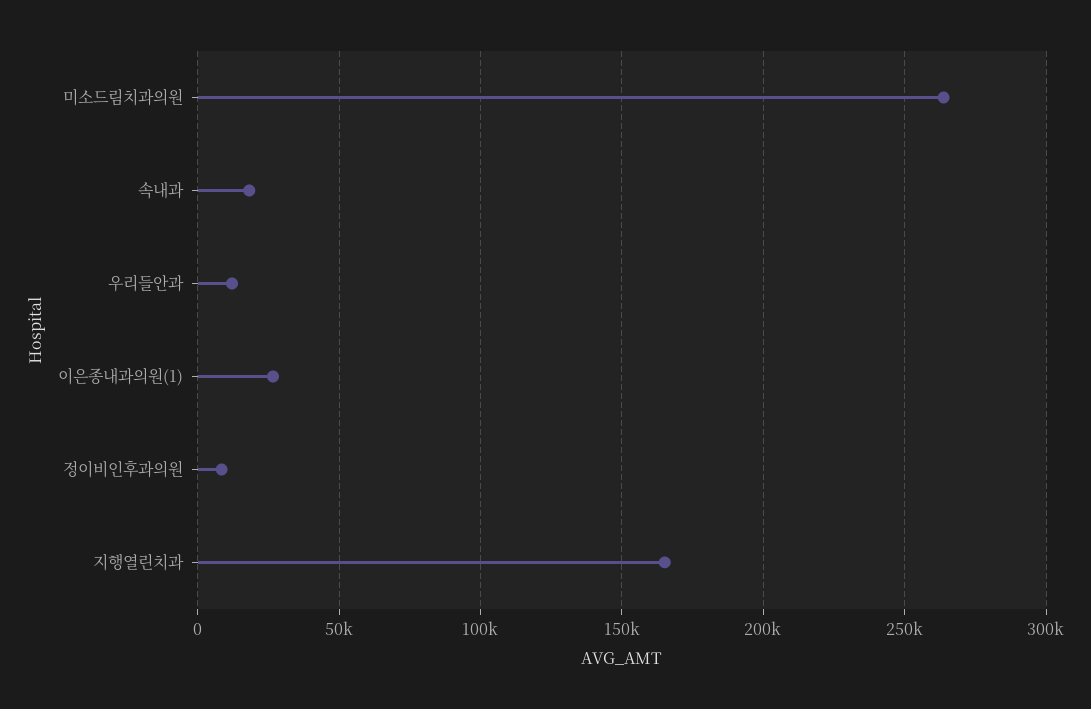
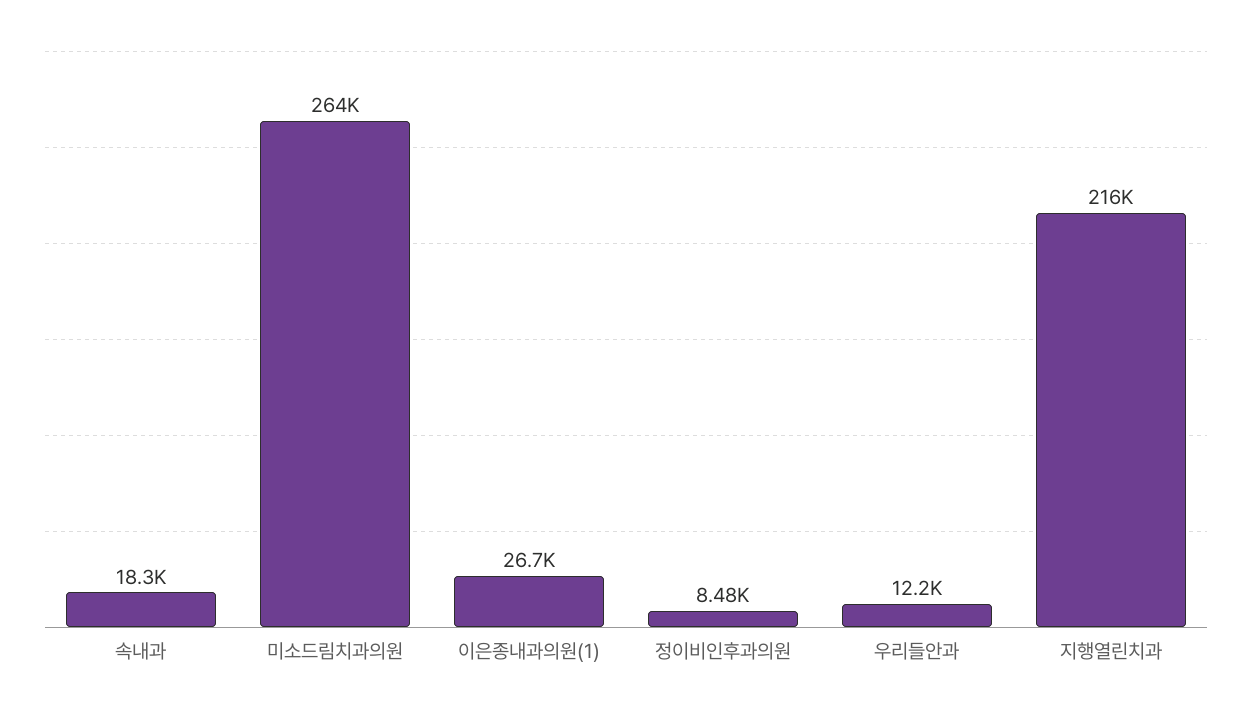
지행열린치과: 165000 -> 216000

